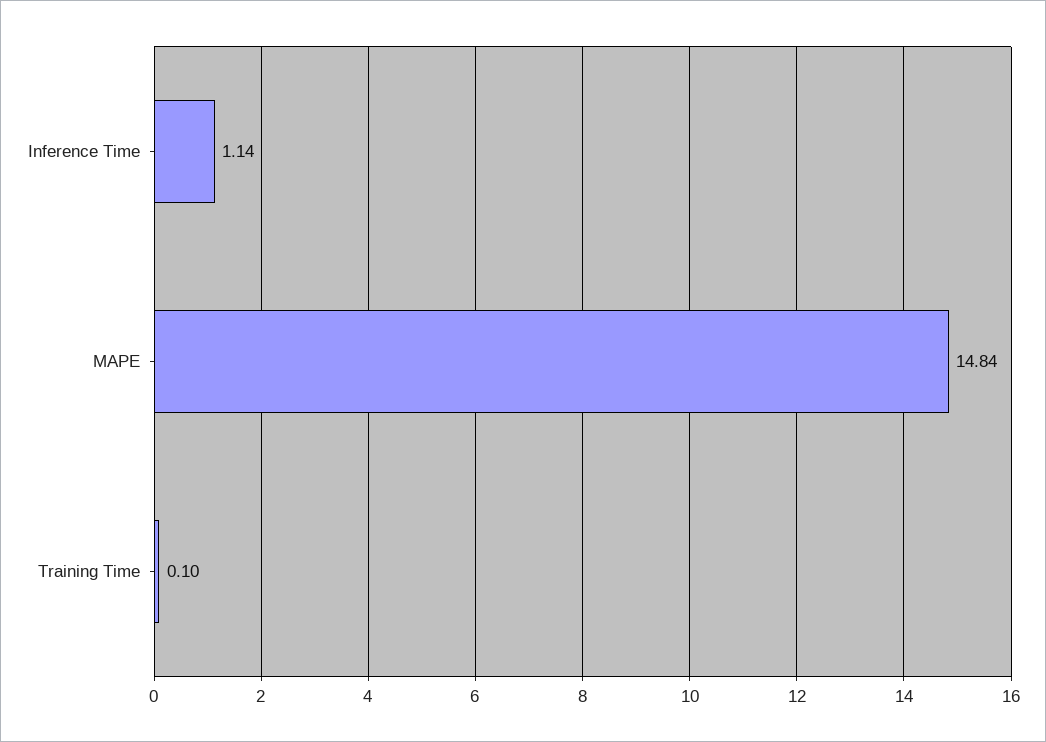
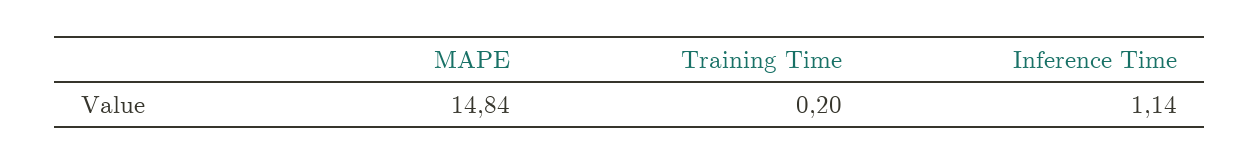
Training Time: 0.1 -> 0.2

